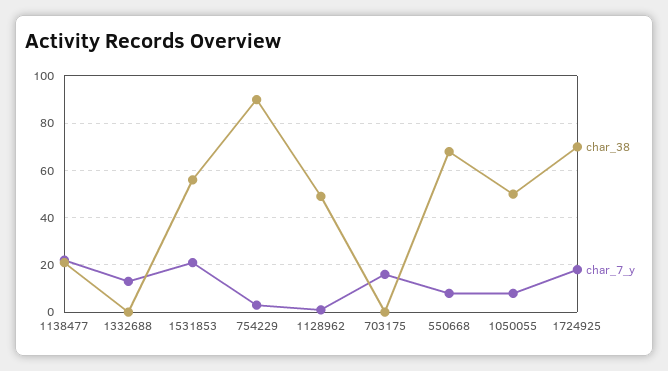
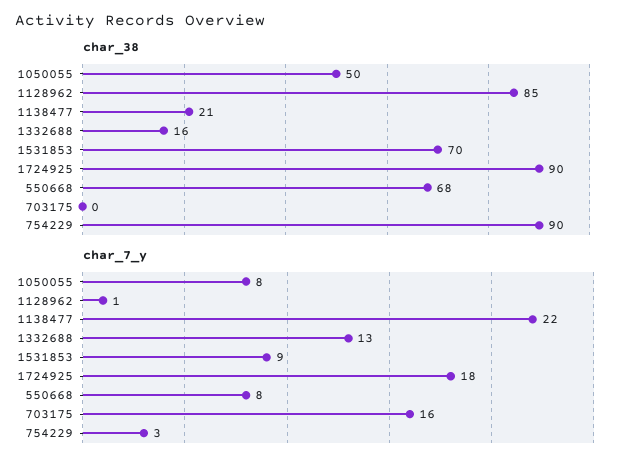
char_38, 1332688: 0 -> 16
char_38, 1531853: 55 -> 70
char_7_y, 1531853: 20 -> 9
char_38, 1128962: 50 -> 85
char_38, 1724925: 70 -> 90

